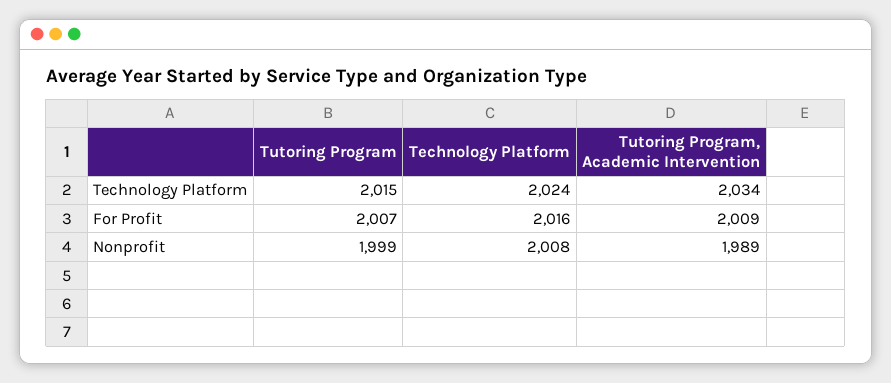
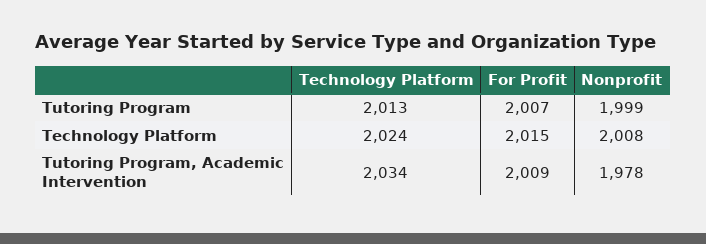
Tutoring Program, Technology Platform: 2015 -> 2013
Technology Platform, For Profit: 2016 -> 2015
Tutoring Program, Academic Intervention, Nonprofit: 1989 -> 1978

